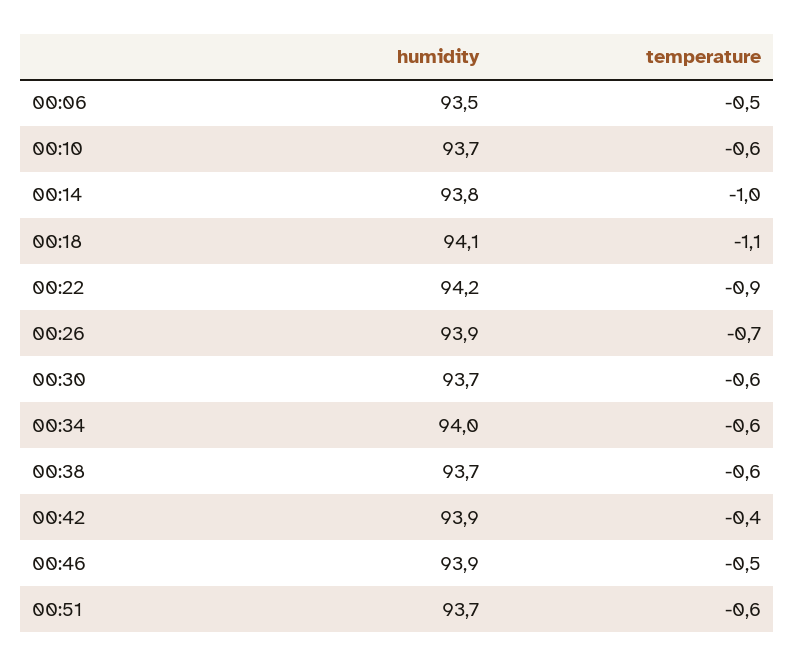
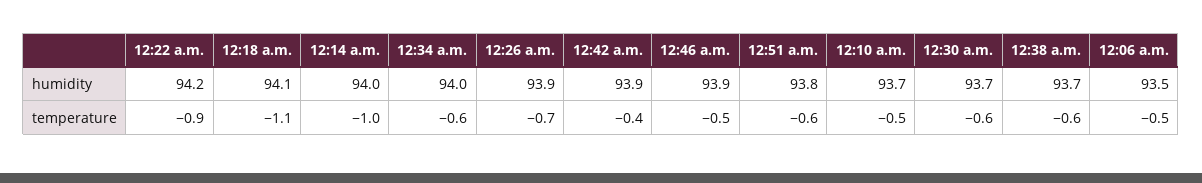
temperature, 00:10: -0.6 -> -0.5
humidity, 00:14: 93.8 -> 94
humidity, 00:51: 93.7 -> 93.8

